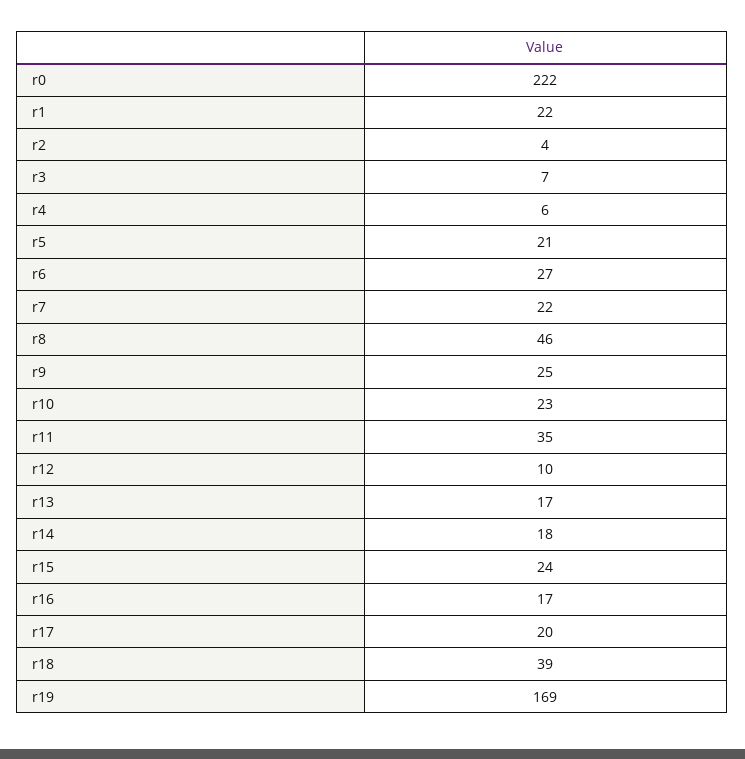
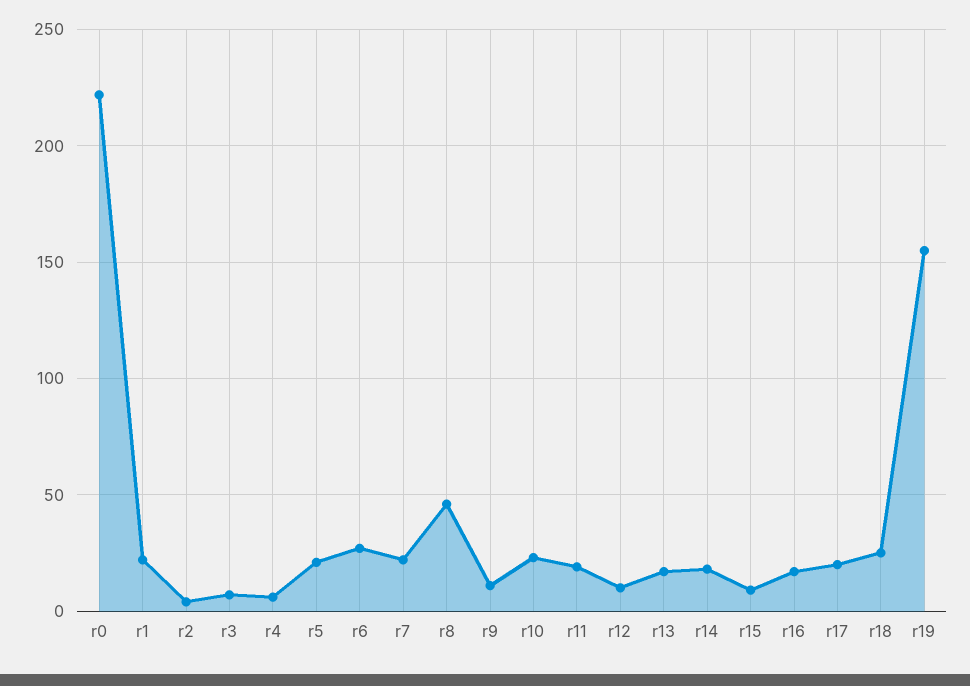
r9: 25 -> 10
r11: 35 -> 20
r15: 24 -> 10
r18: 39 -> 25
r19: 169 -> 155

